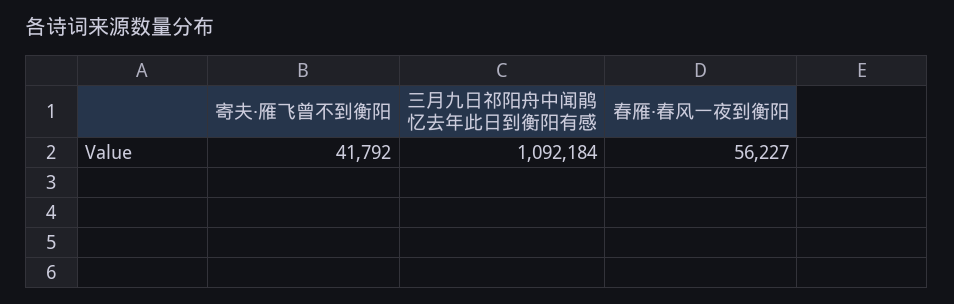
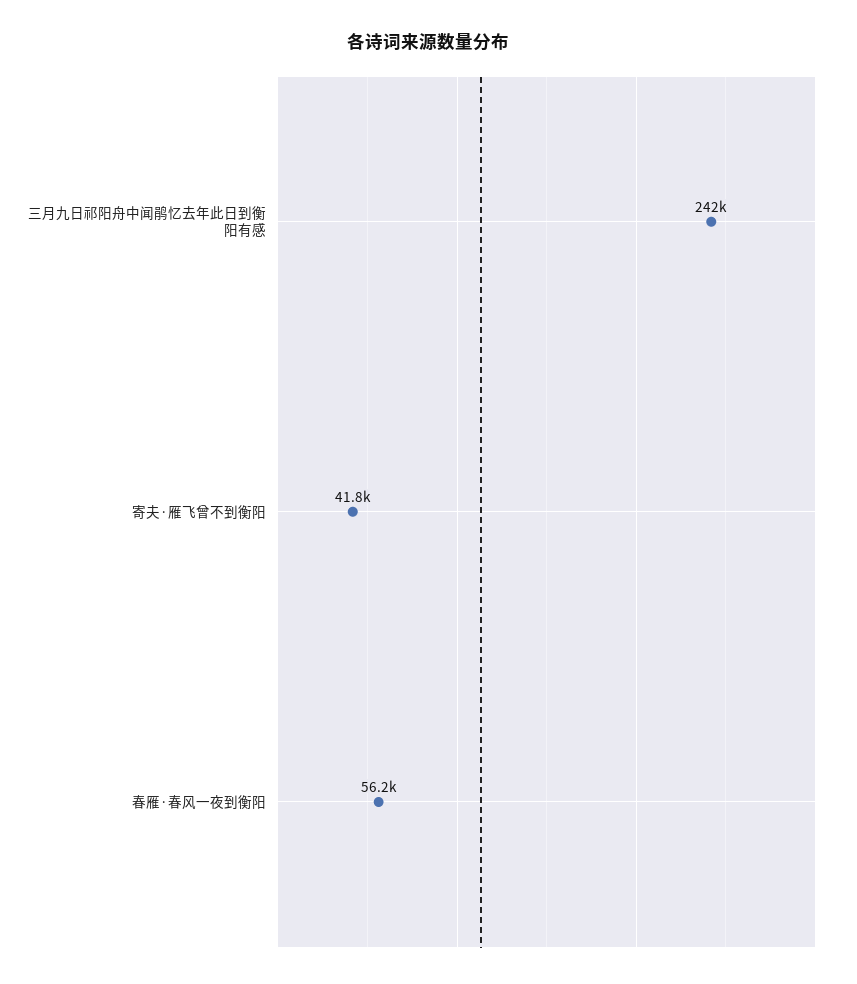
三月九日祁阳舟中闻鹃忆去年此日到衡阳有感: 1092184 -> 242000

